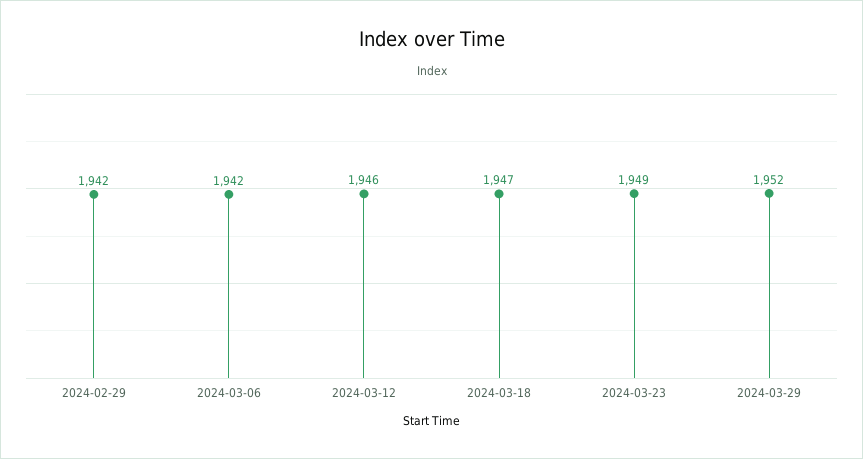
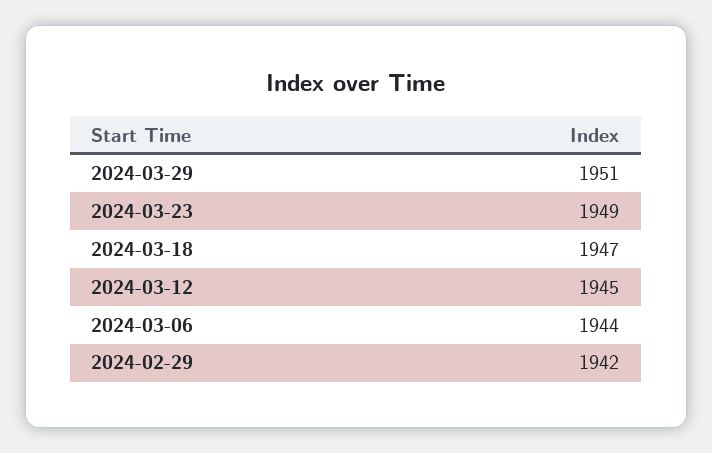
2024-03-06: 1942 -> 1944
2024-03-12: 1946 -> 1945
2024-03-29: 1952 -> 1951

